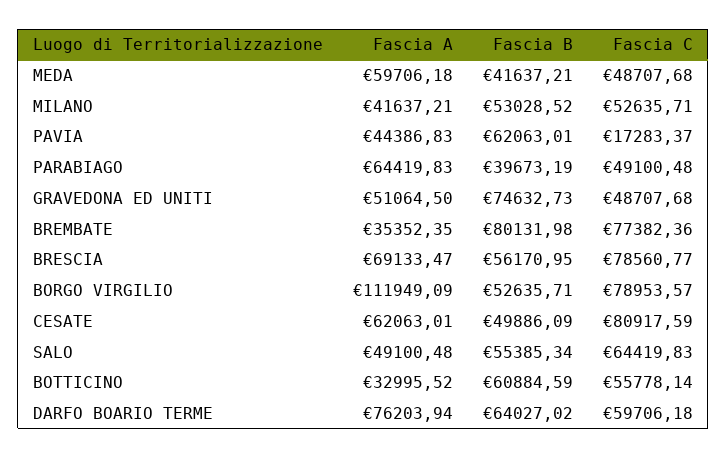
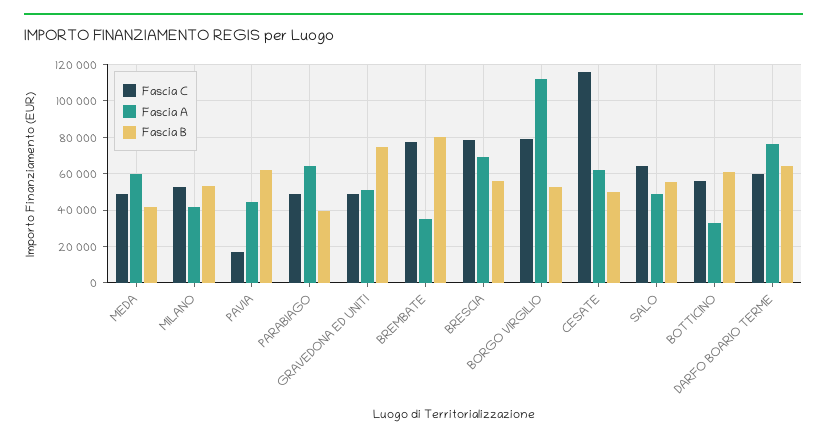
Fascia C, CESATE: 80917.59 -> 115000

